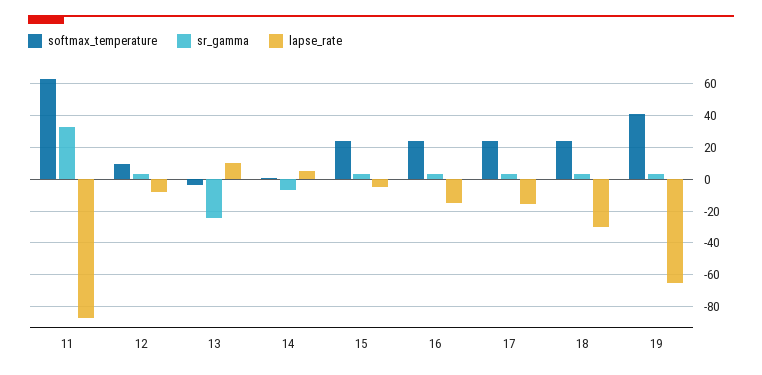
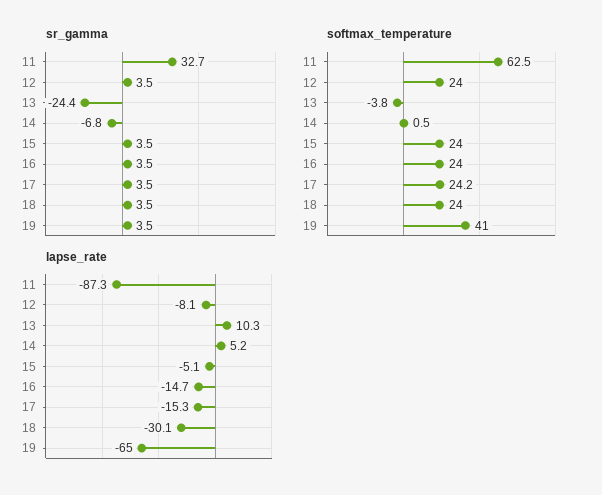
softmax_temperature, 12: 10 -> 24

